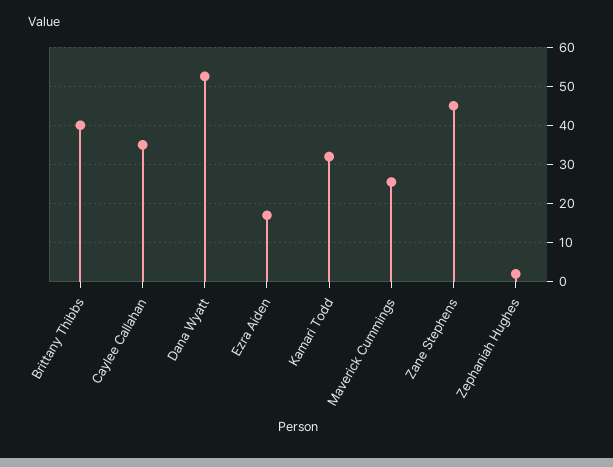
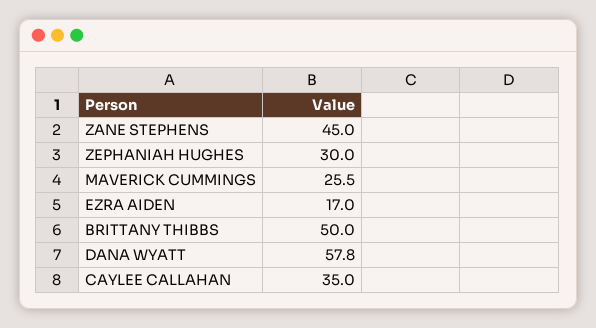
Brittany Thibbs: 40 -> 50
Dana Wyatt: 52 -> 57.8
Kamari Todd: 32 -> none
Zephaniah Hughes: 2 -> 30

